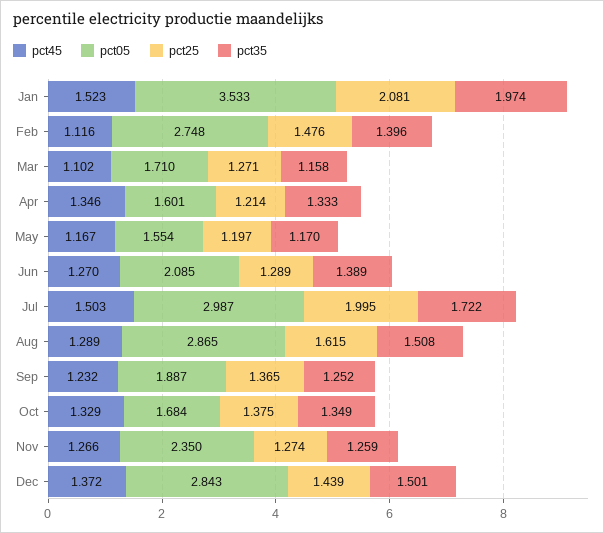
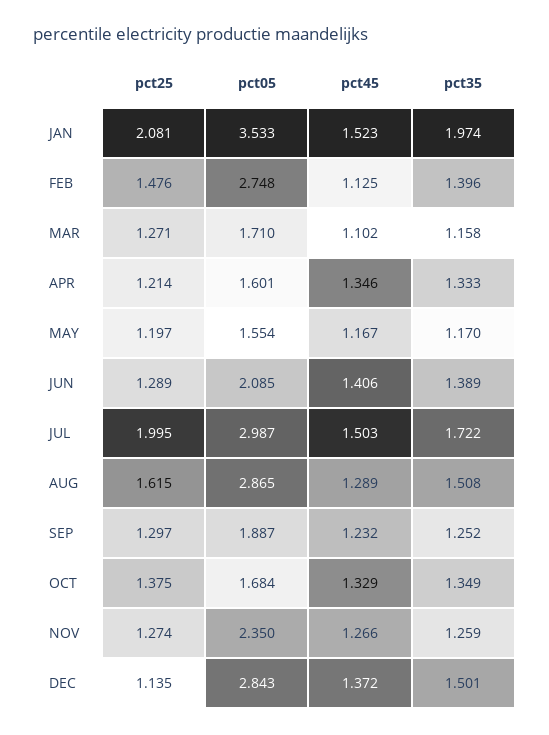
pct45, Feb: 1.116 -> 1.125
pct45, Jun: 1.27 -> 1.406
pct25, Sep: 1.365 -> 1.297
pct25, Dec: 1.439 -> 1.135

